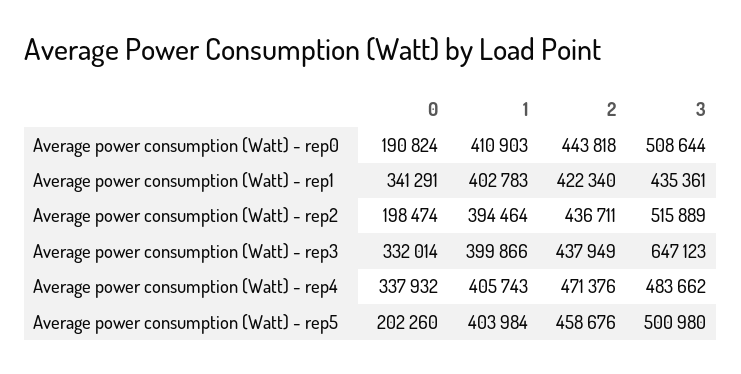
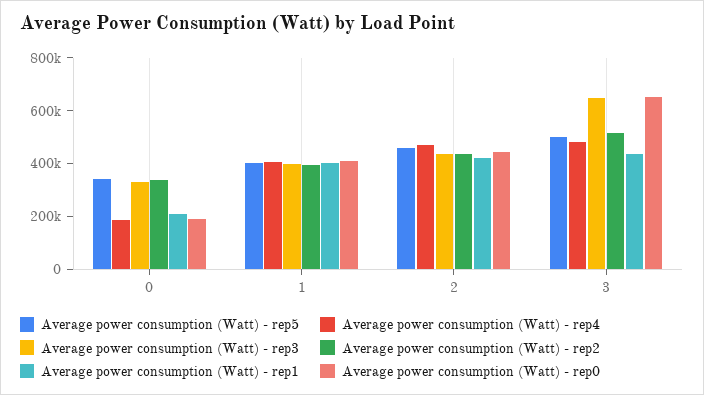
Average power consumption (Watt) - rep0, 3: 508644 -> 650000
Average power consumption (Watt) - rep1, 0: 341291 -> 200000
Average power consumption (Watt) - rep2, 0: 198474 -> 350000
Average power consumption (Watt) - rep4, 0: 337932 -> 200000
Average power consumption (Watt) - rep5, 0: 202260 -> 350000

